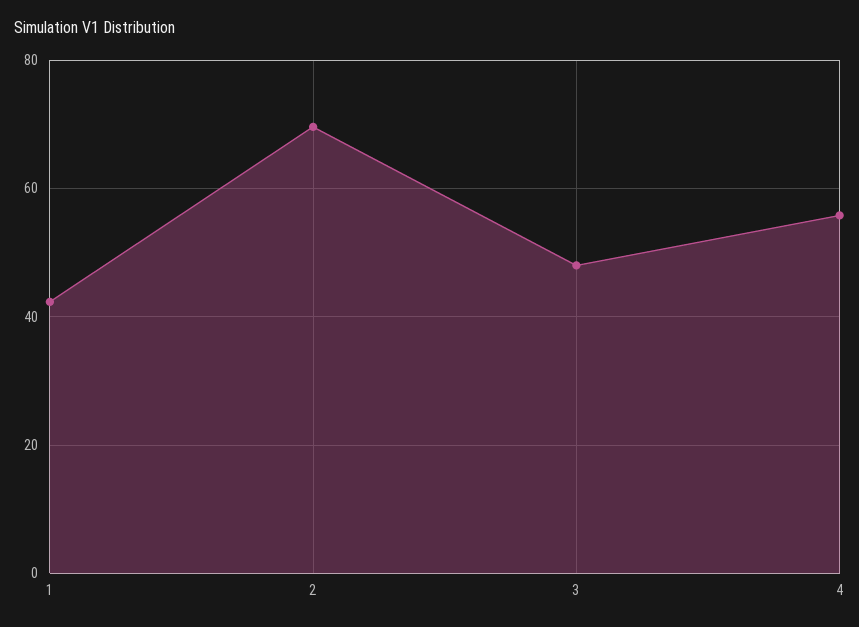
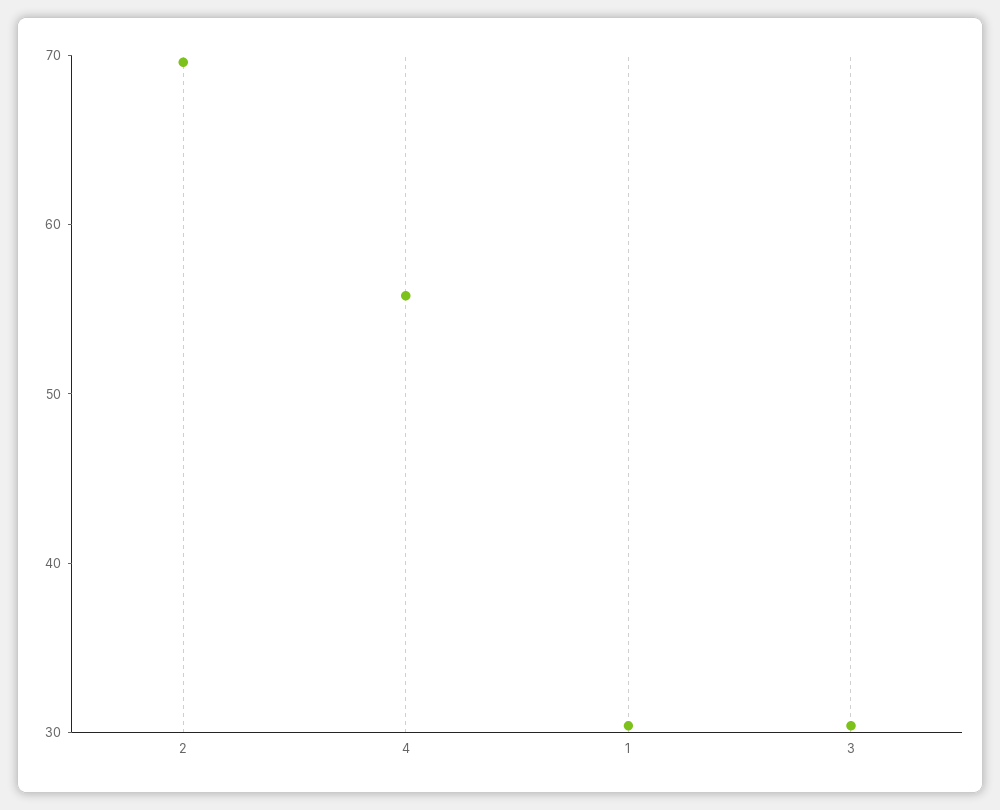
1: 42 -> 30
3: 48 -> 30

